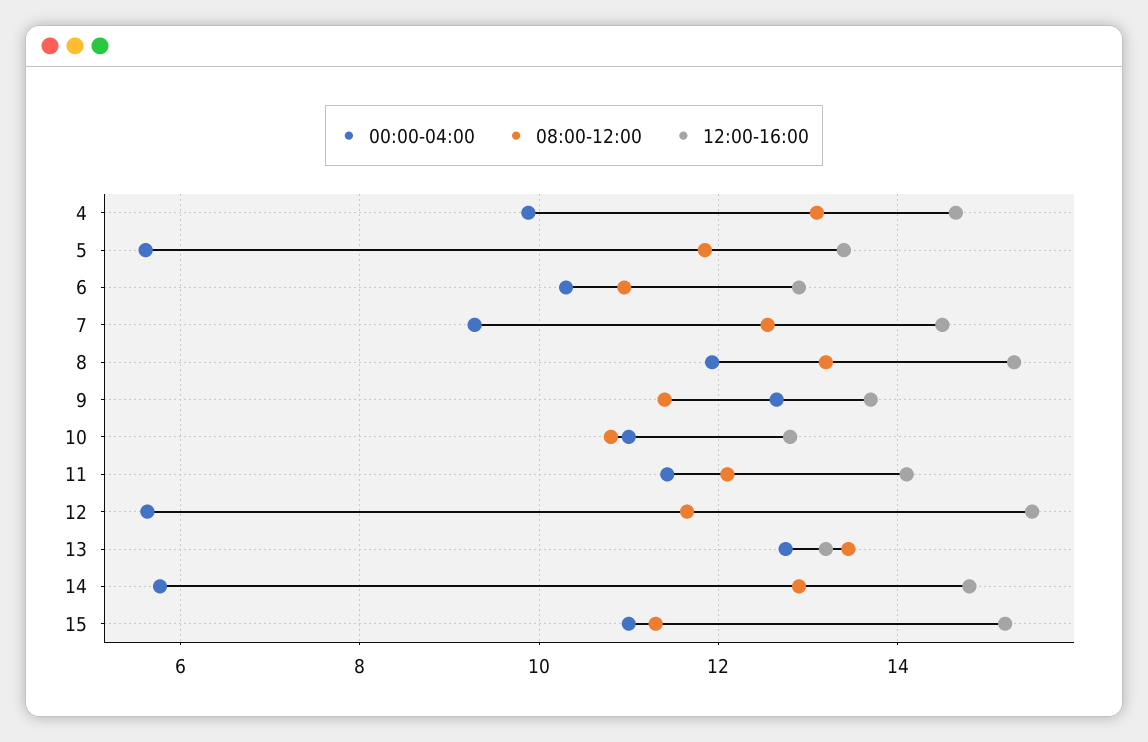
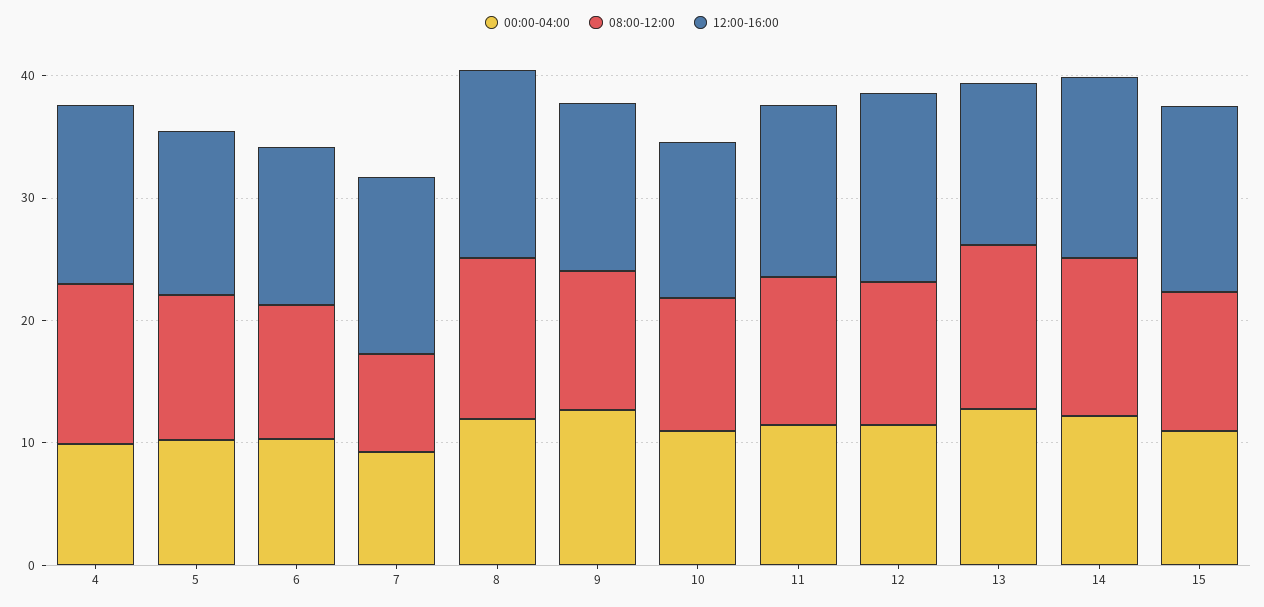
00:00-04:00, 5: 5.6 -> 10
08:00-12:00, 7: 12.6 -> 8
00:00-04:00, 12: 5.6 -> 12
00:00-04:00, 14: 5.8 -> 12

